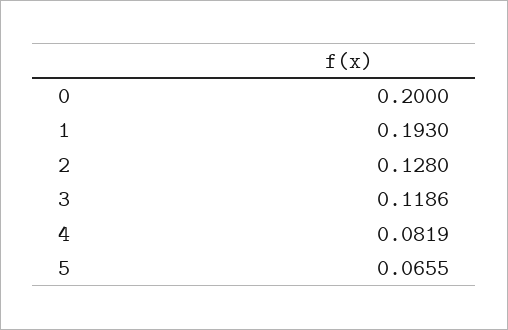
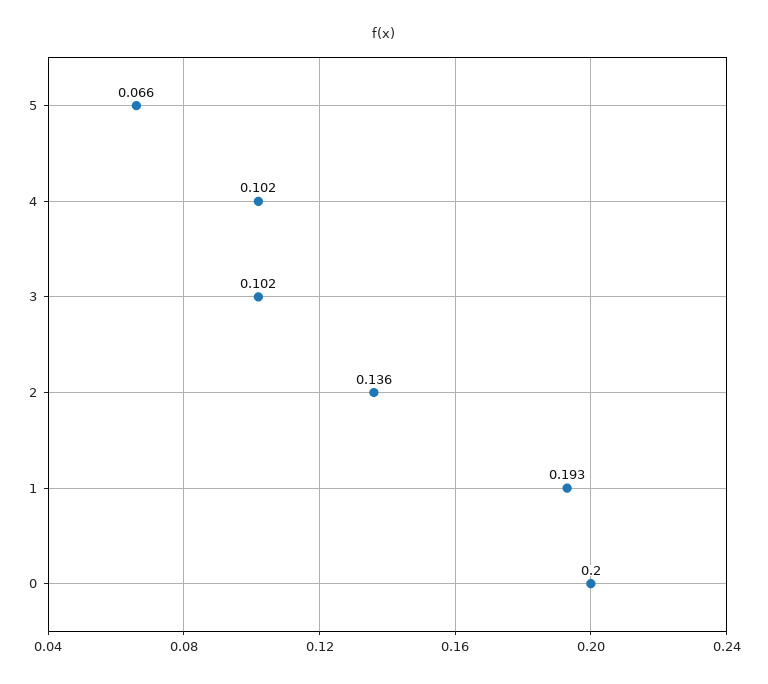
2: 0.128 -> 0.136
3: 0.1186 -> 0.102
4: 0.0819 -> 0.102

